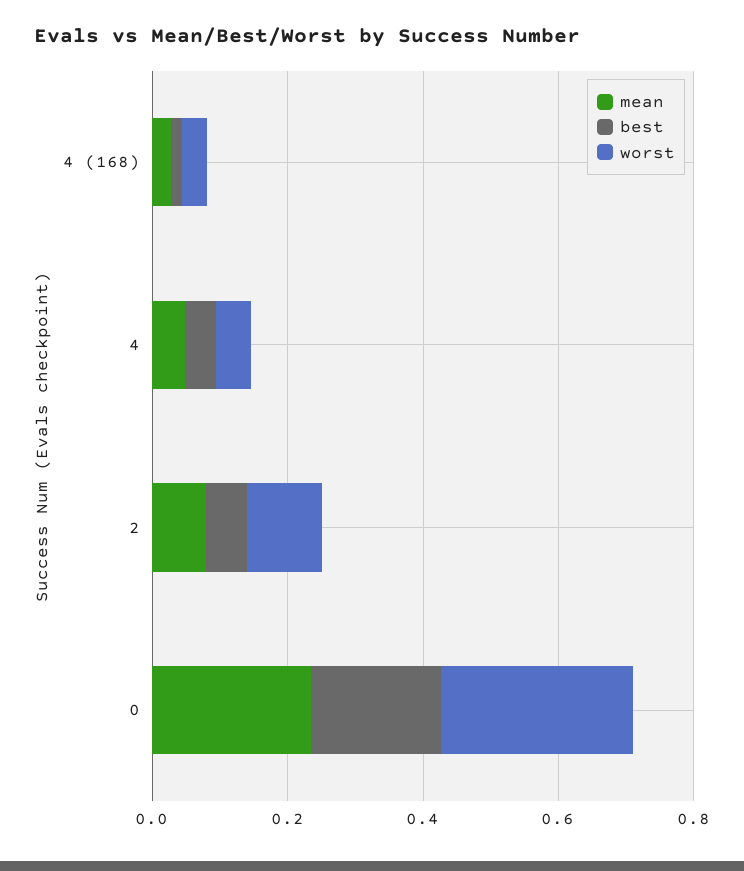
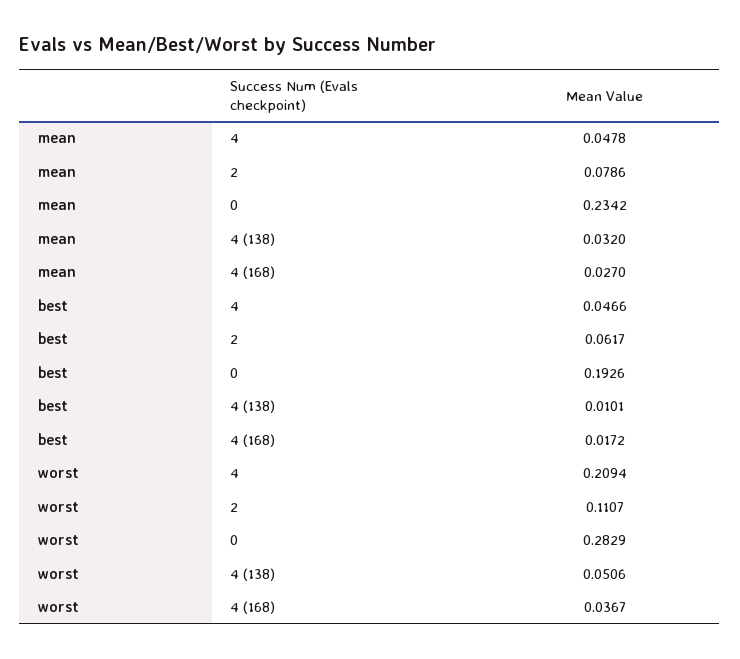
worst, 4: 0.05 -> 0.2094
mean, 4 (138): none -> 0.032
best, 4 (138): none -> 0.0101
worst, 4 (138): none -> 0.0506

